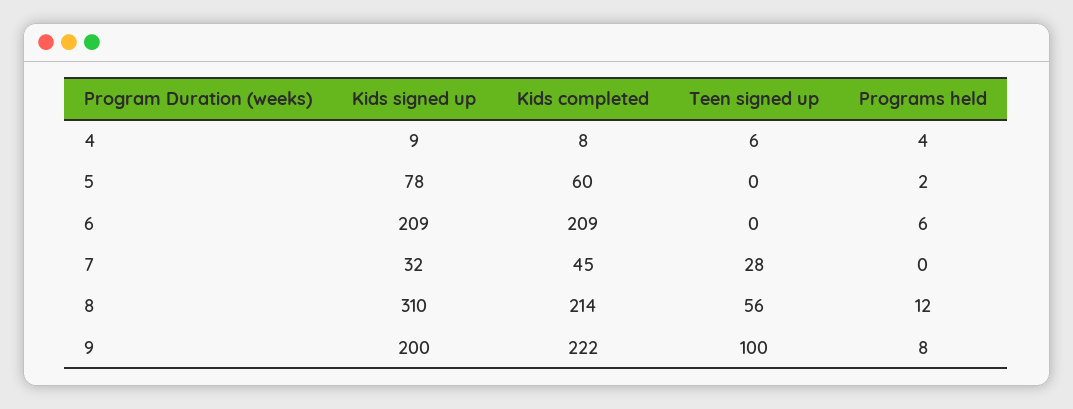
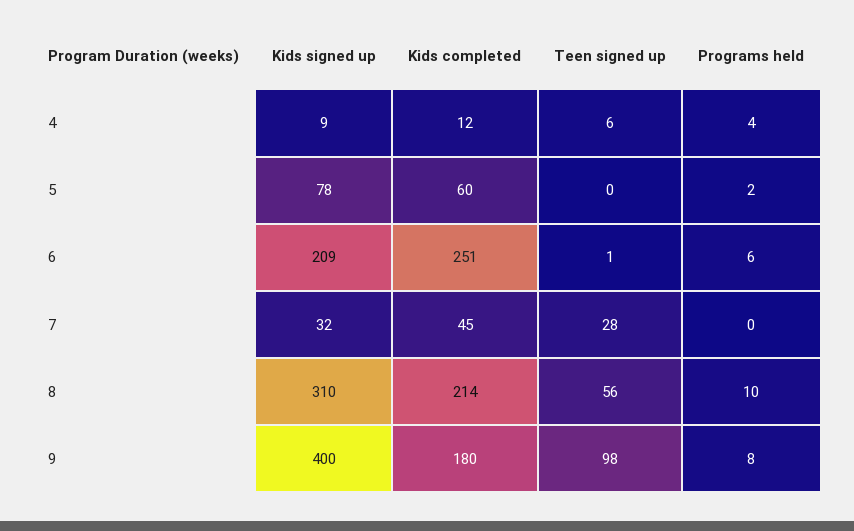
Kids completed, 4: 8 -> 12
Kids completed, 6: 209 -> 251
Teen signed up, 6: 0 -> 1
Programs held, 8: 12 -> 10
Kids signed up, 9: 200 -> 400
Kids completed, 9: 222 -> 180
Teen signed up, 9: 100 -> 98

